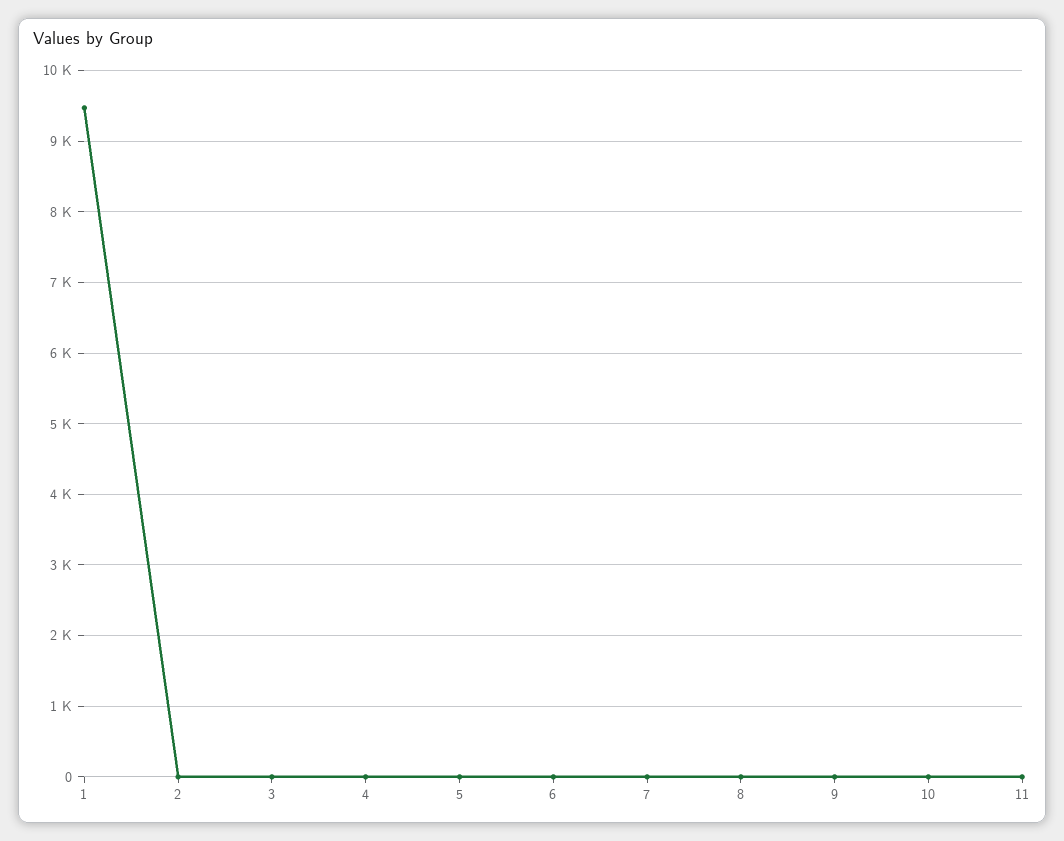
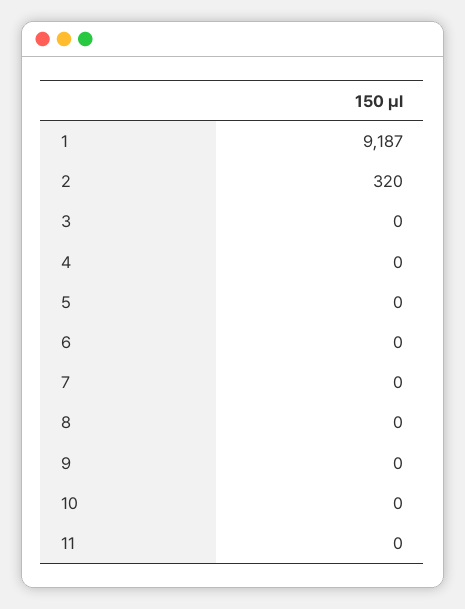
1: 9500 -> 9187
2: 0 -> 320

